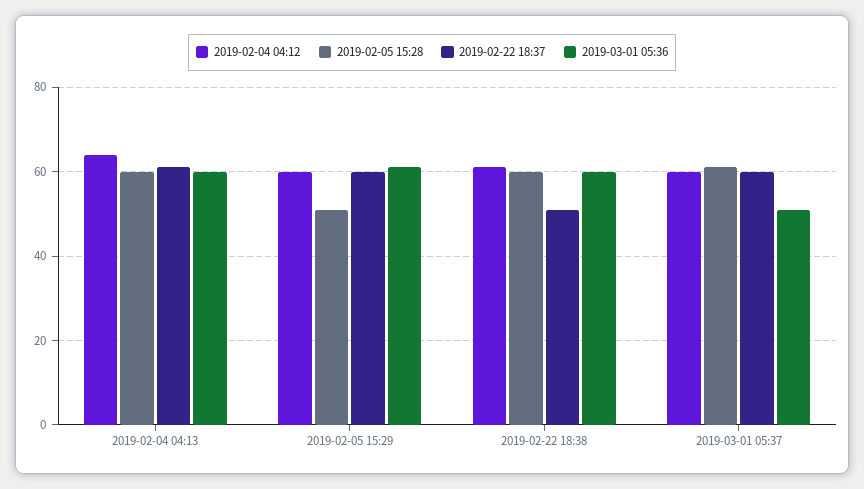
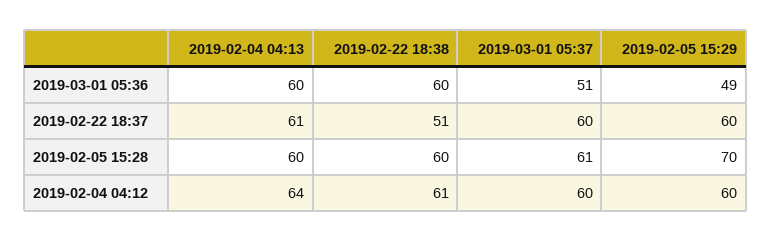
2019-02-05 15:28, 2019-02-05 15:29: 50 -> 70
2019-03-01 05:36, 2019-02-05 15:29: 60 -> 49

